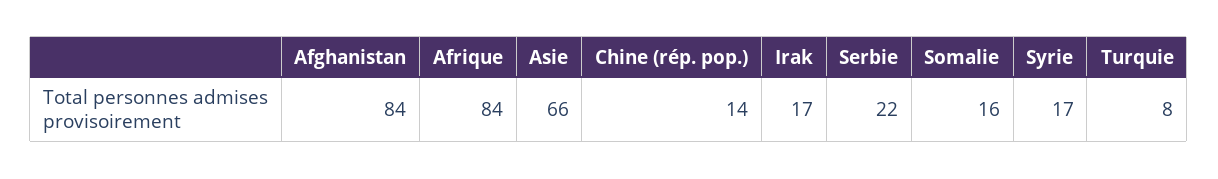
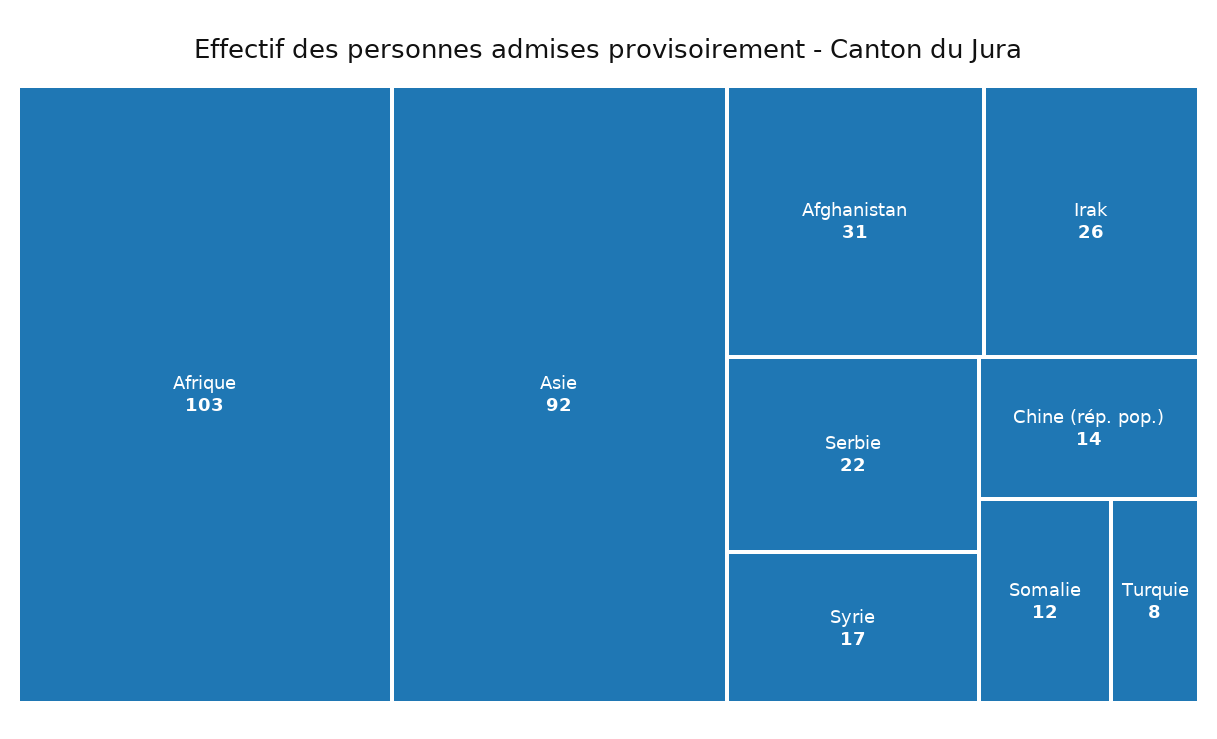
Afghanistan: 84 -> 31
Afrique: 84 -> 103
Asie: 66 -> 92
Irak: 17 -> 26
Somalie: 16 -> 12

